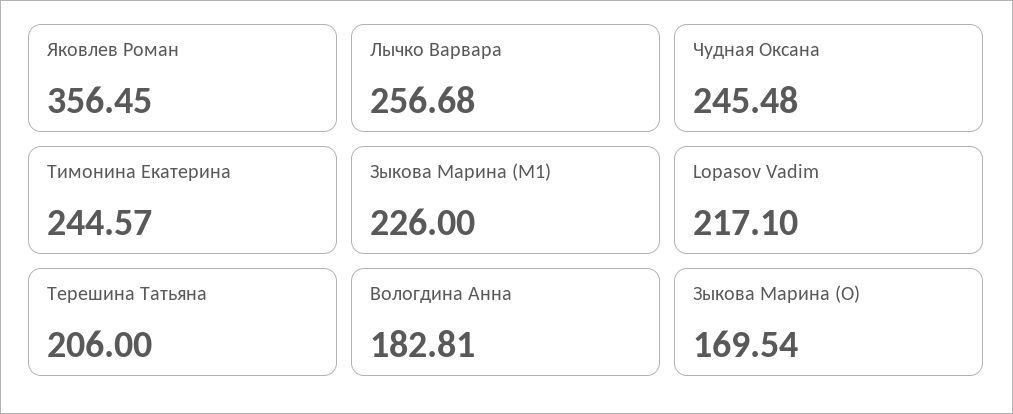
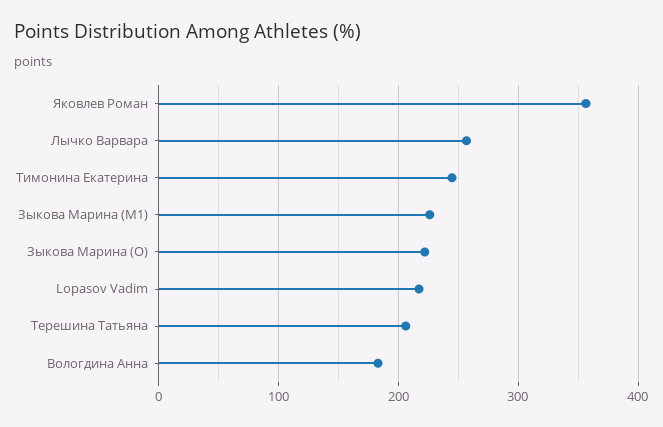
Чудная Оксана: 245.48 -> none
Зыкова Марина (O): 169.54 -> 220

